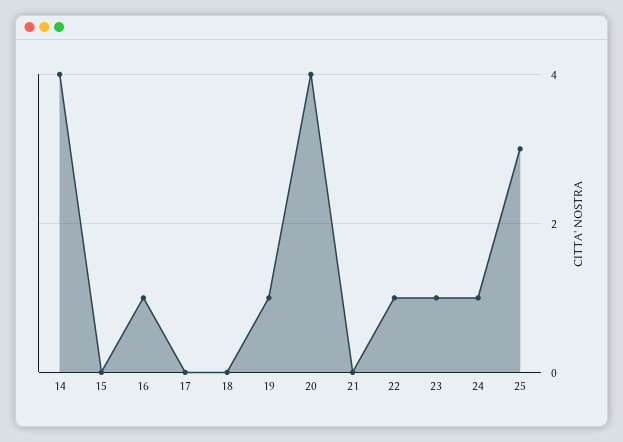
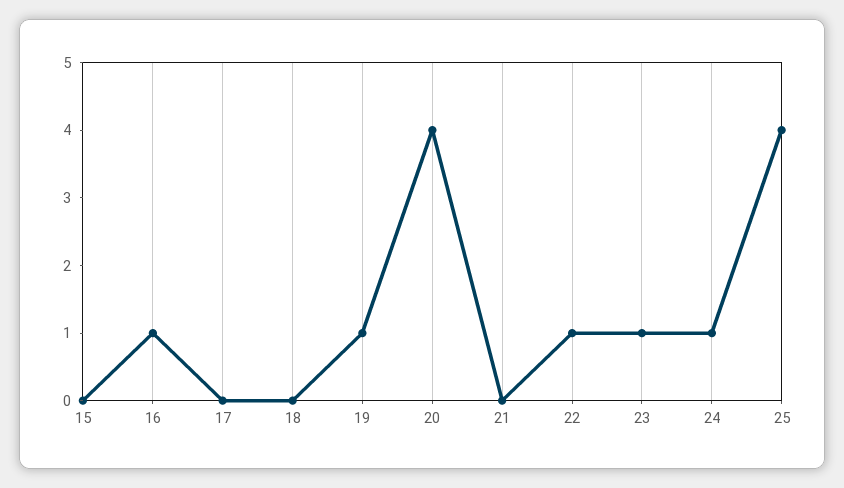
14: 4 -> none
25: 3 -> 4

